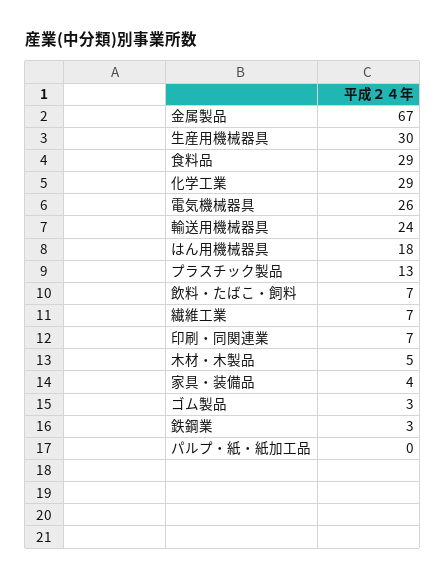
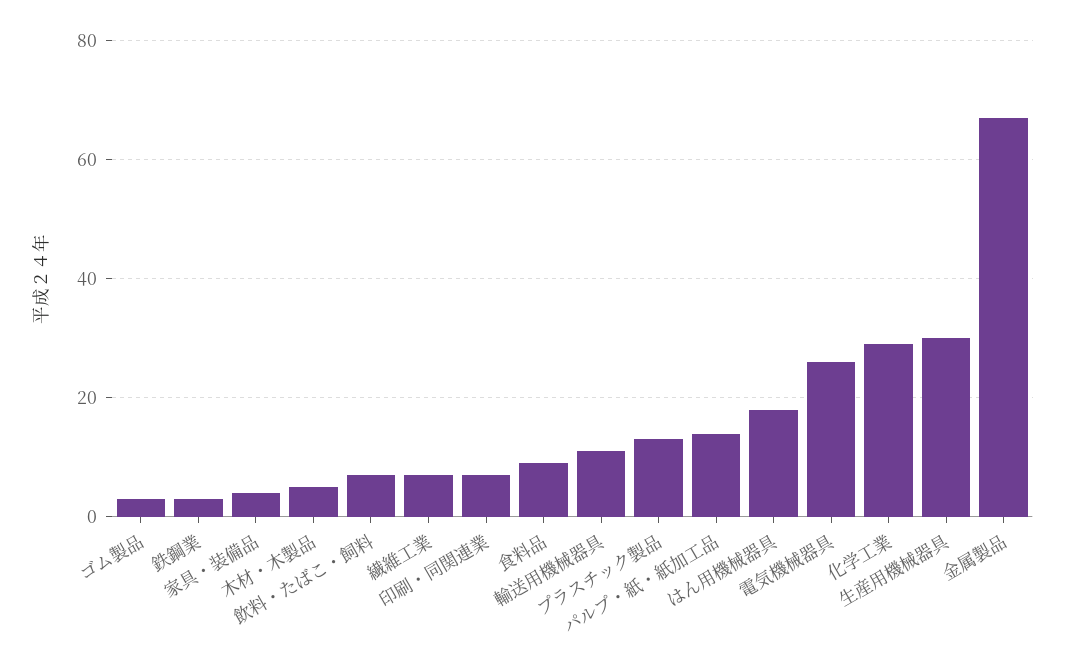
食料品: 29 -> 10
輸送用機械器具: 24 -> 10
パルプ・紙・紙加工品: 0 -> 15

